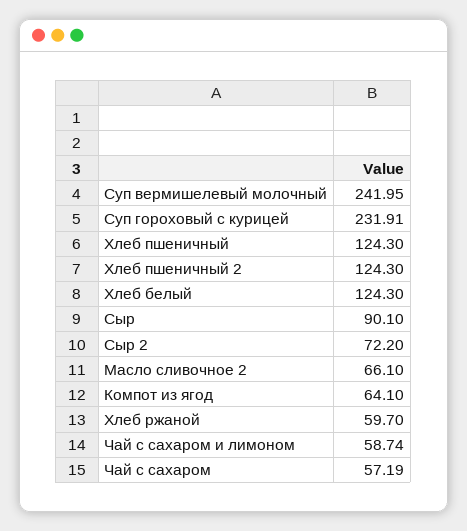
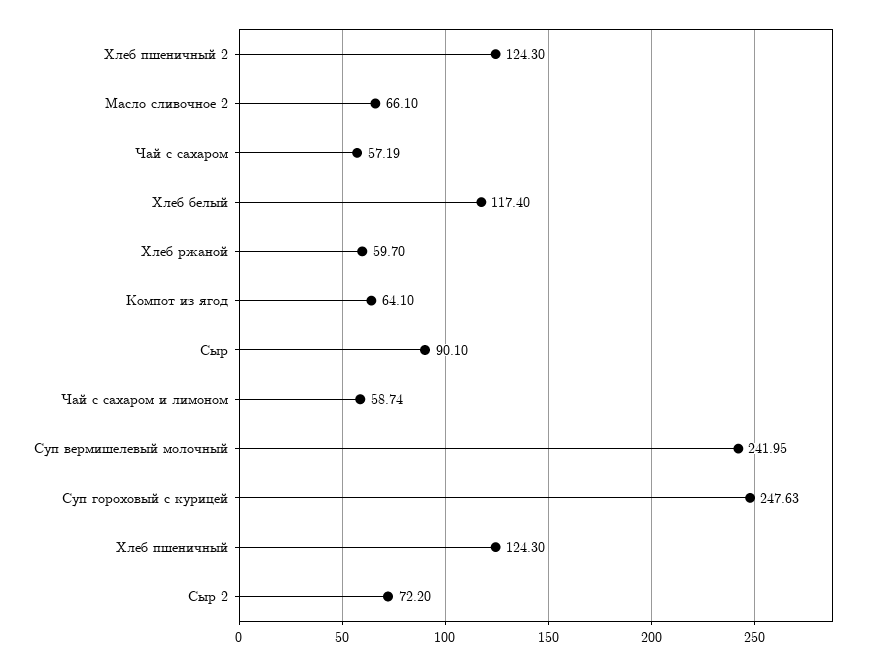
Суп гороховый с курицей: 231.91 -> 247.63
Хлеб белый: 124.3 -> 117.4

